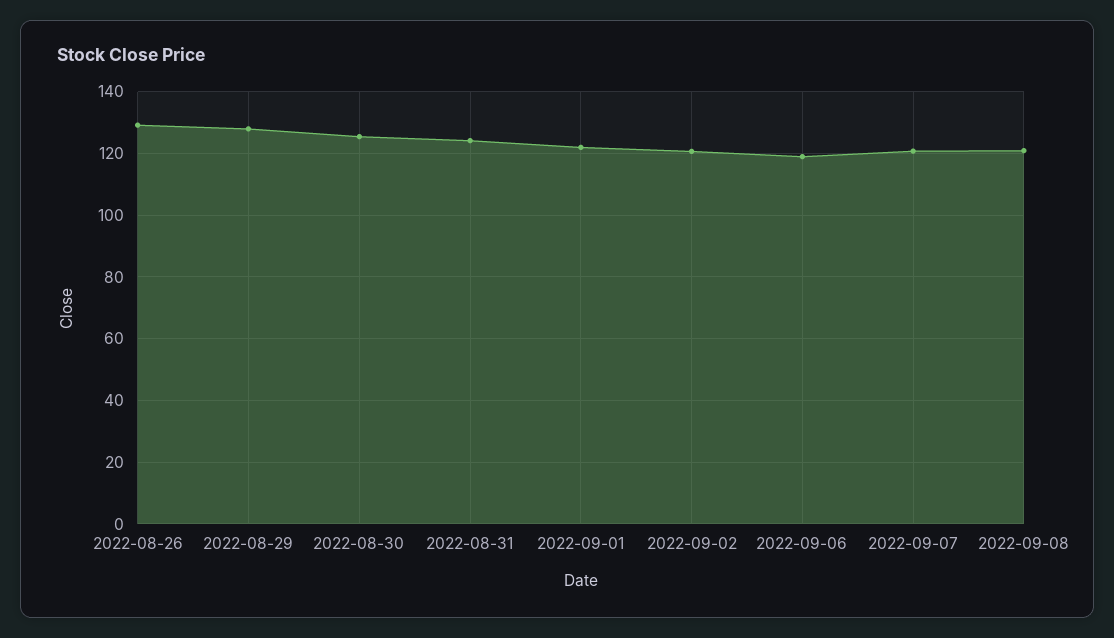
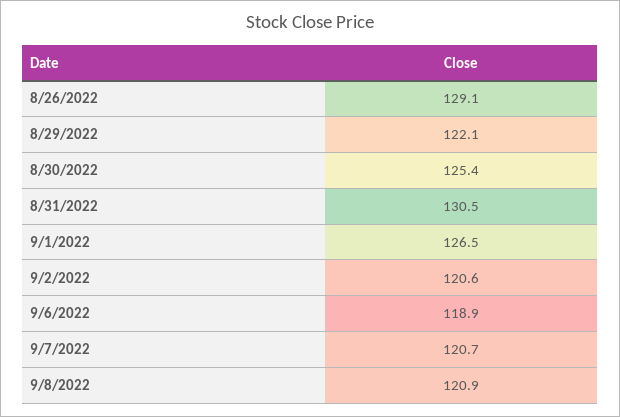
2022-08-29: 128 -> 122.1
2022-08-31: 124 -> 130.5
2022-09-01: 122 -> 126.5

